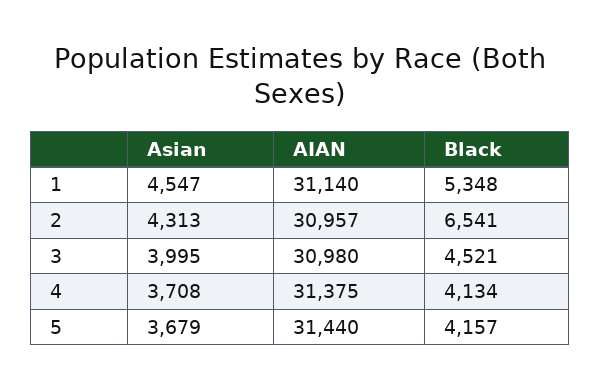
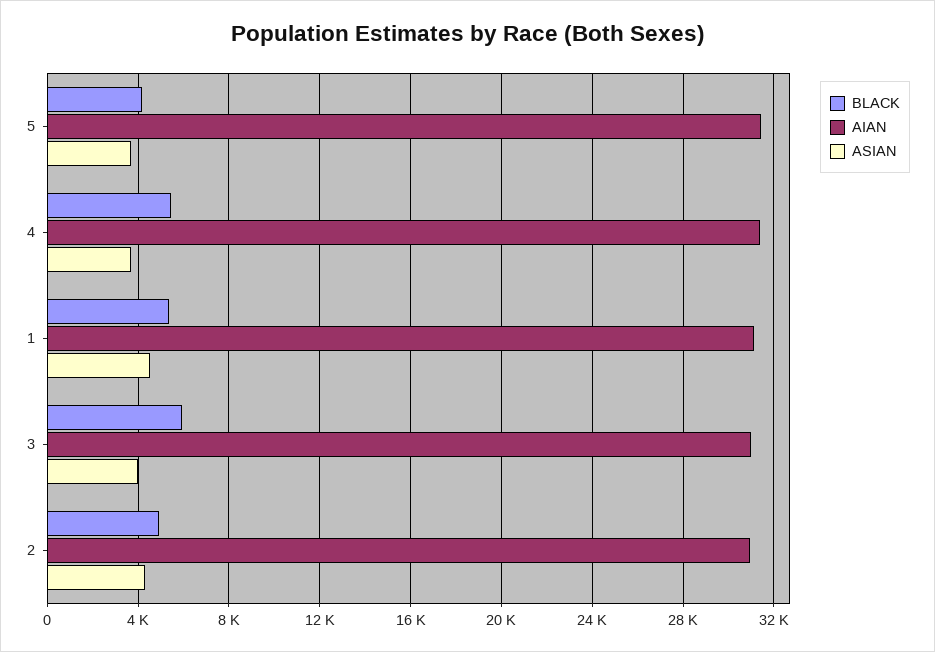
Black, 2: 6541 -> 5000
Black, 3: 4521 -> 6000
Black, 4: 4134 -> 5500

